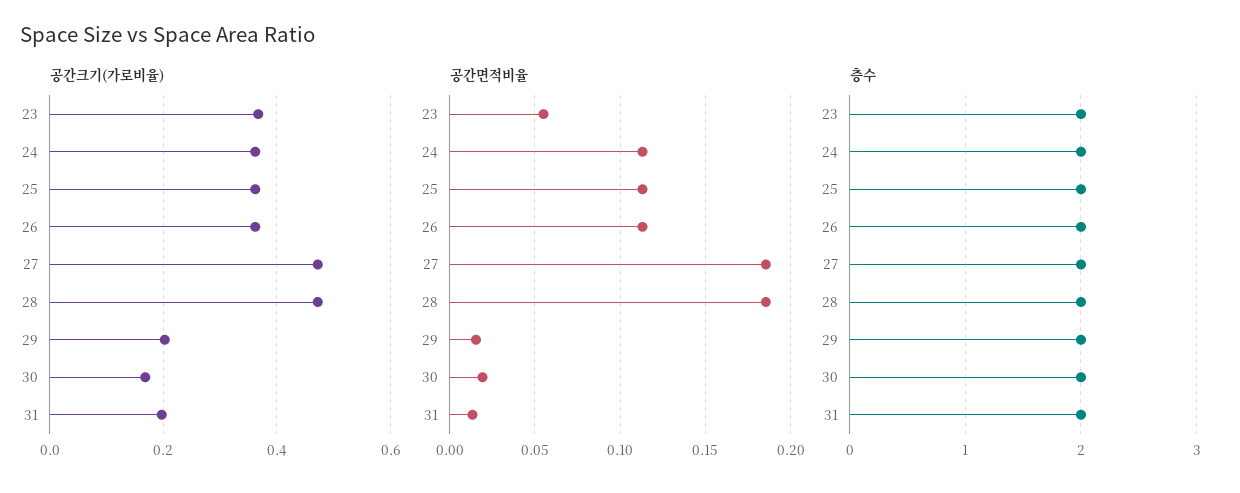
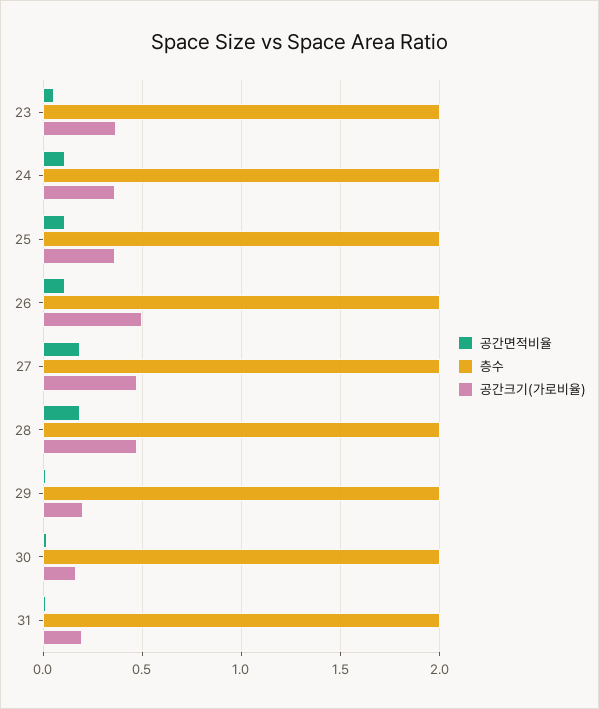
공간크기(가로비율), 26: 0.36 -> 0.5

